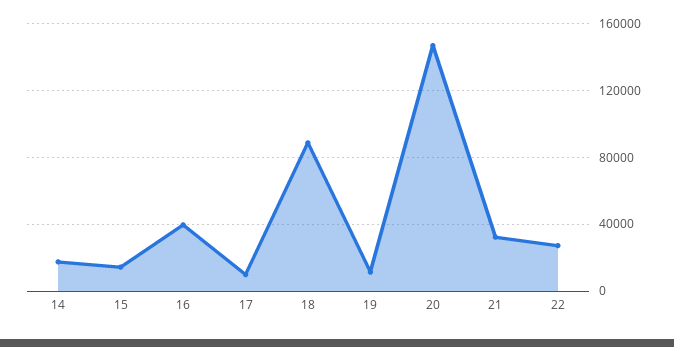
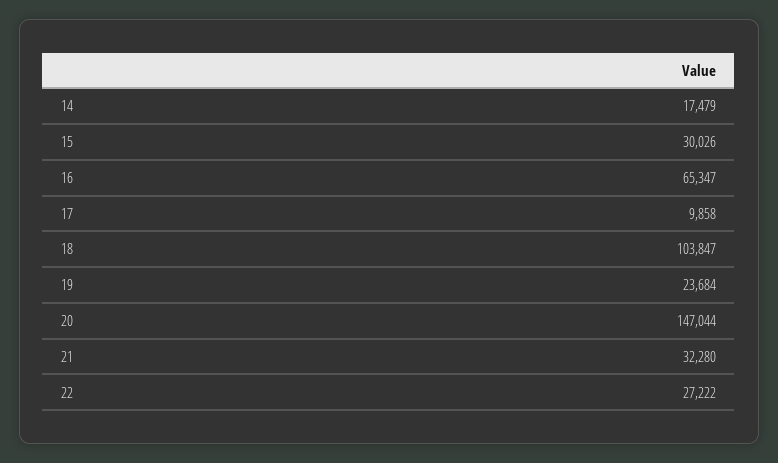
15: 15000 -> 30026
16: 40000 -> 65347
18: 90000 -> 103847
19: 10000 -> 23684

